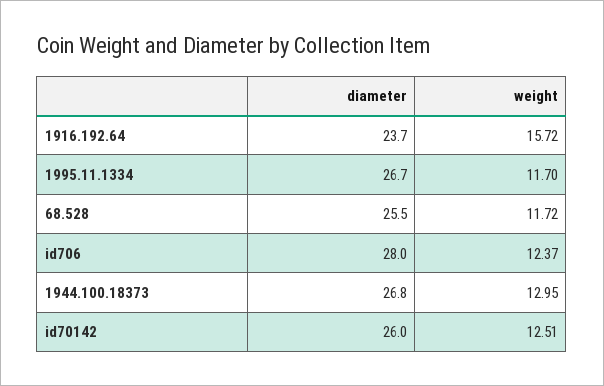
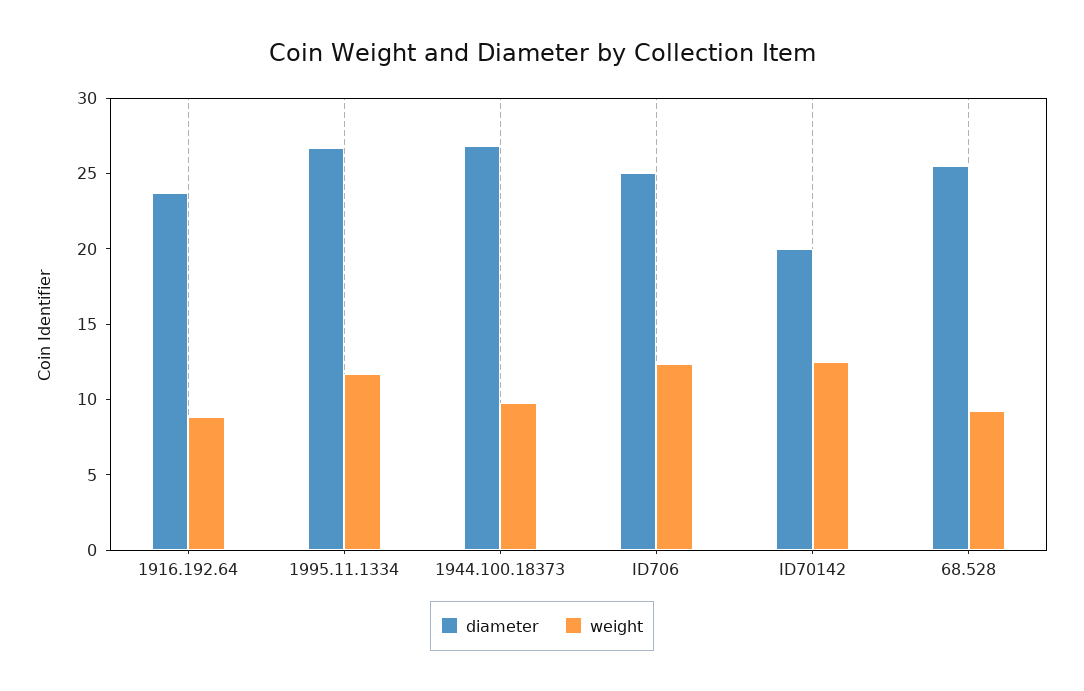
weight, 1916.192.64: 15.72 -> 9
weight, 68.528: 11.72 -> 9
diameter, id706: 28 -> 25
weight, 1944.100.18373: 12.95 -> 10
diameter, id70142: 26 -> 20

